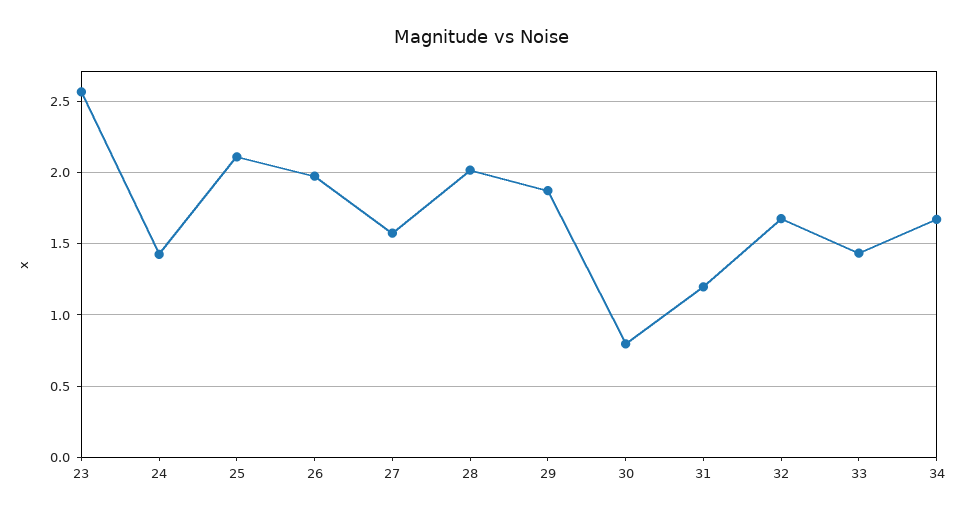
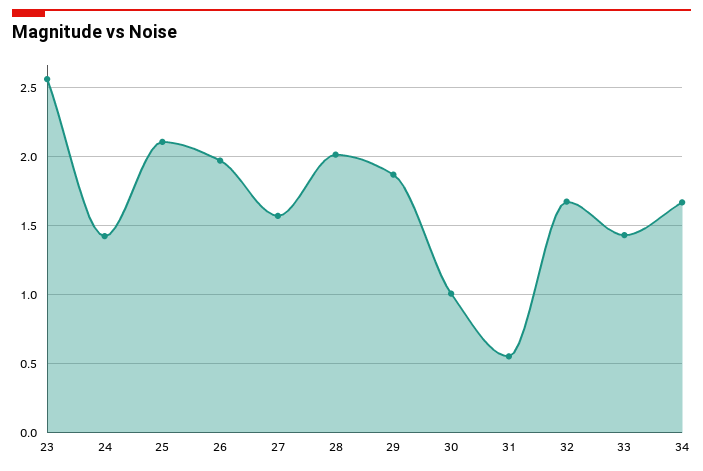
30: 0.8 -> 1
31: 1.2 -> 0.55

